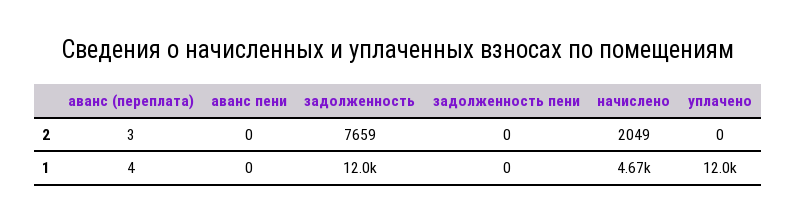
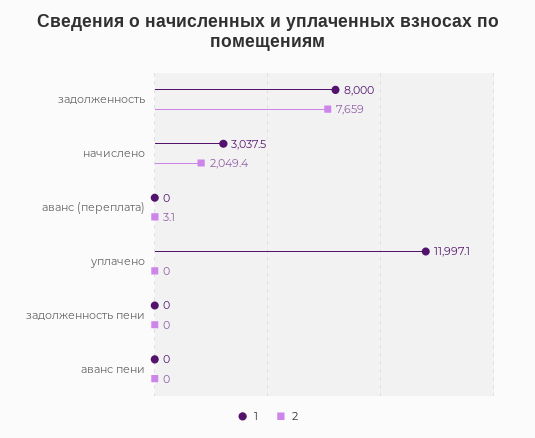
1, аванс (переплата): 4 -> 0
1, задолженность: 12000 -> 8000
1, начислено: 4670 -> 3037.5

